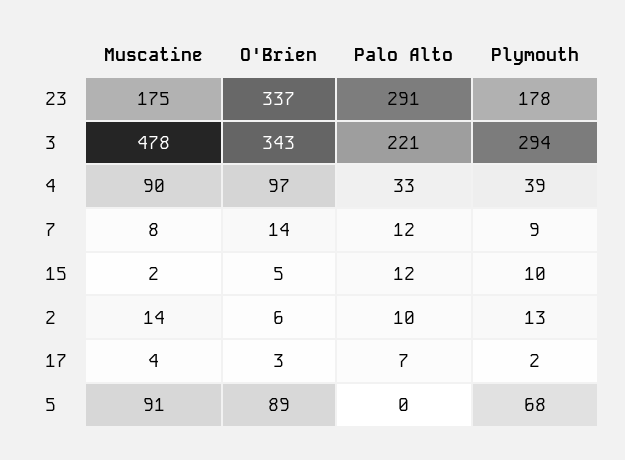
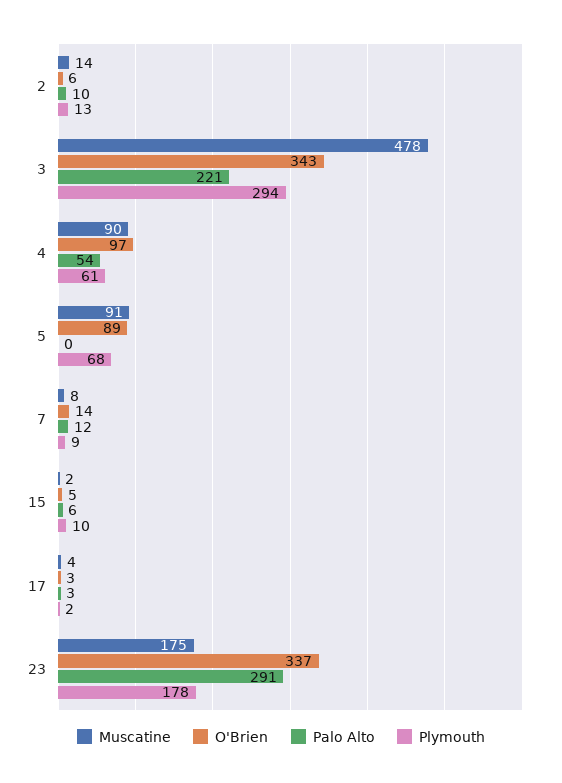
Palo Alto, 4: 33 -> 54
Plymouth, 4: 39 -> 61
Palo Alto, 15: 12 -> 6
Palo Alto, 17: 7 -> 3

